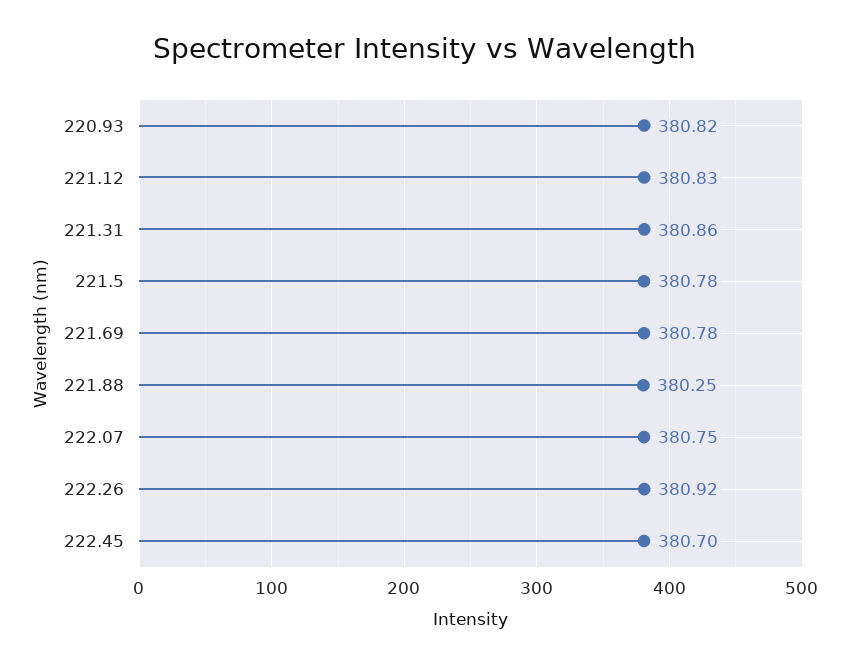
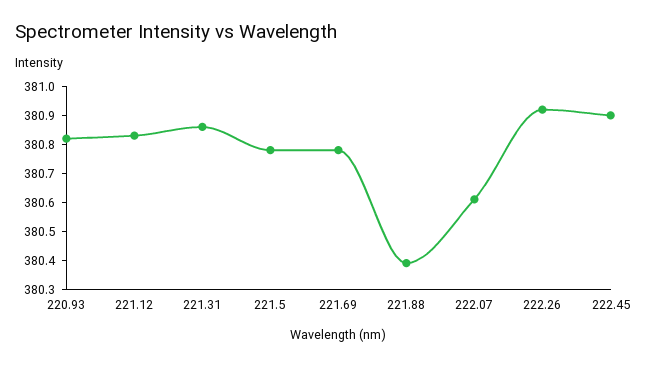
221.88: 380.25 -> 380.4
222.07: 380.75 -> 380.6
222.45: 380.7 -> 380.9

